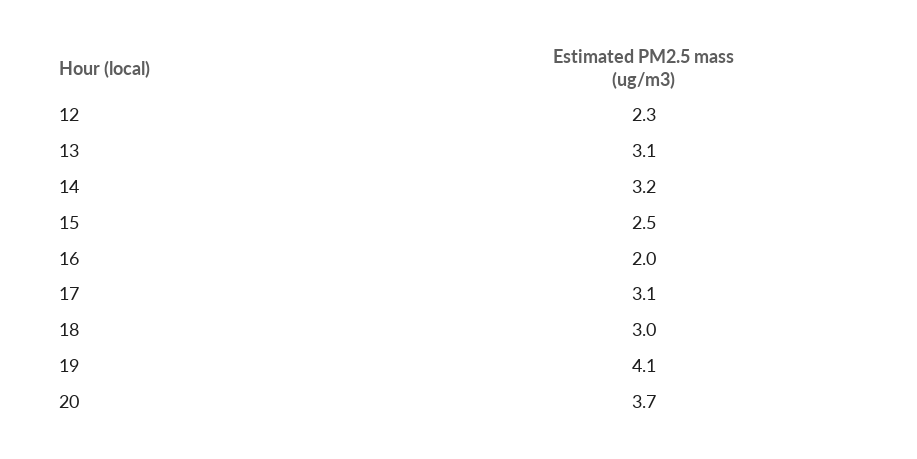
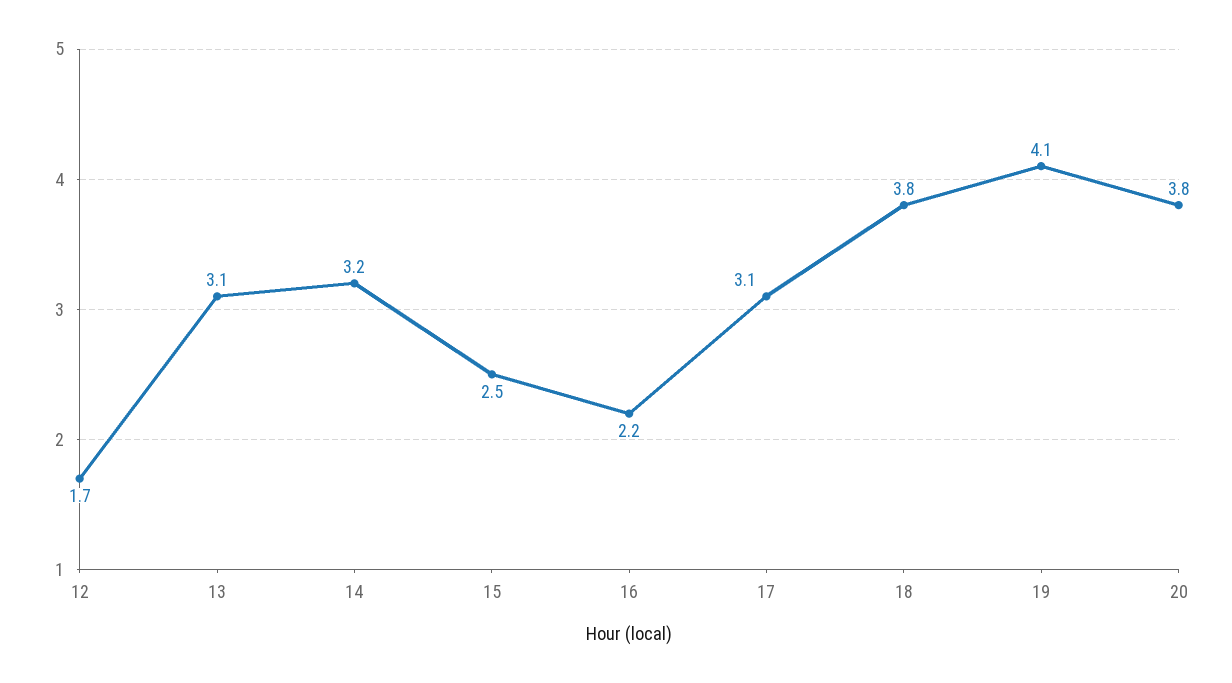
12: 2.3 -> 1.7
16: 2 -> 2.2
18: 3 -> 3.8
20: 3.7 -> 3.8

